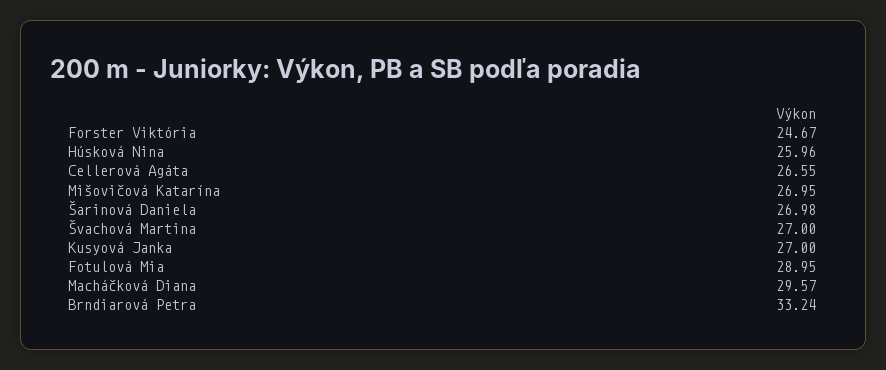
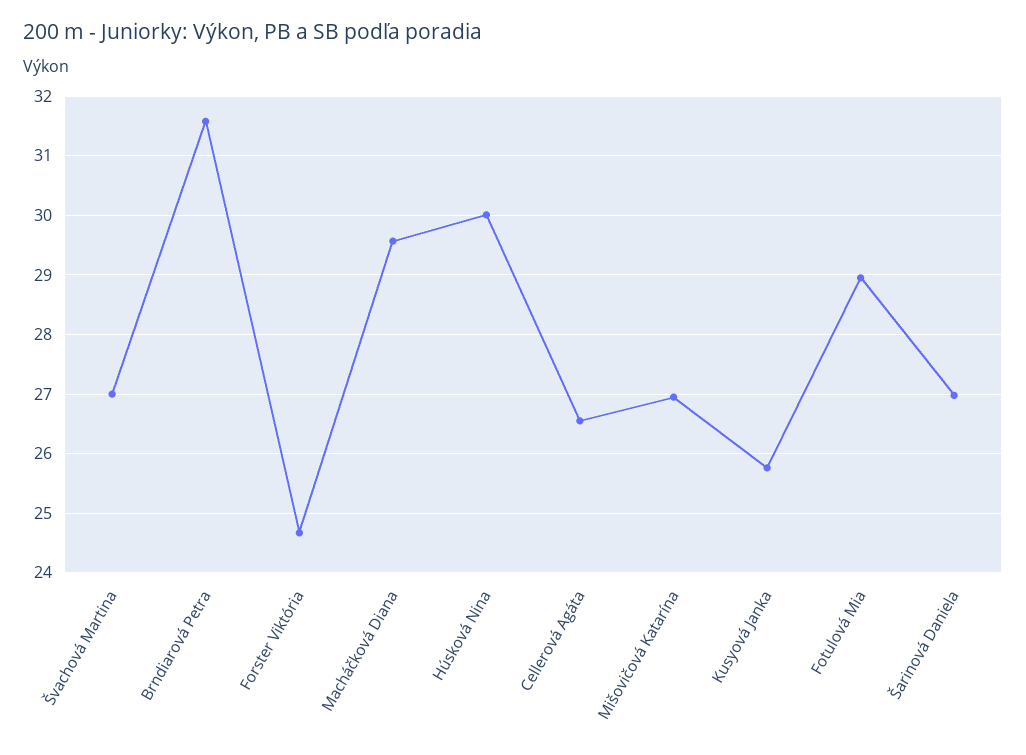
Húsková Nina: 25.96 -> 30
Kusyová Janka: 27 -> 25.8
Brndiarová Petra: 33.24 -> 31.6

